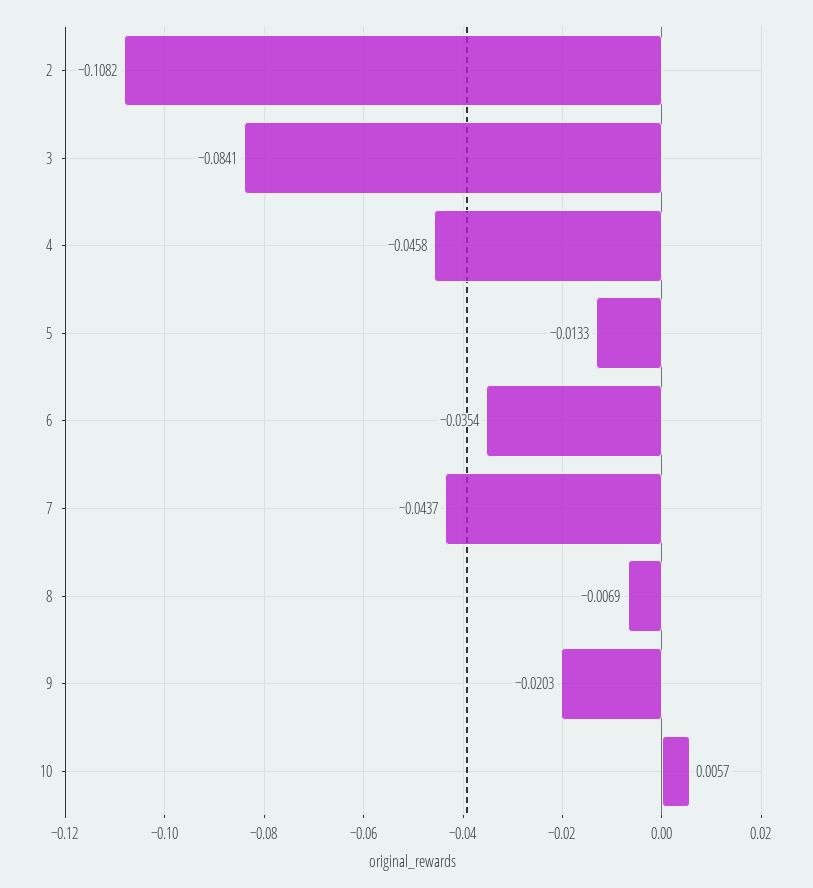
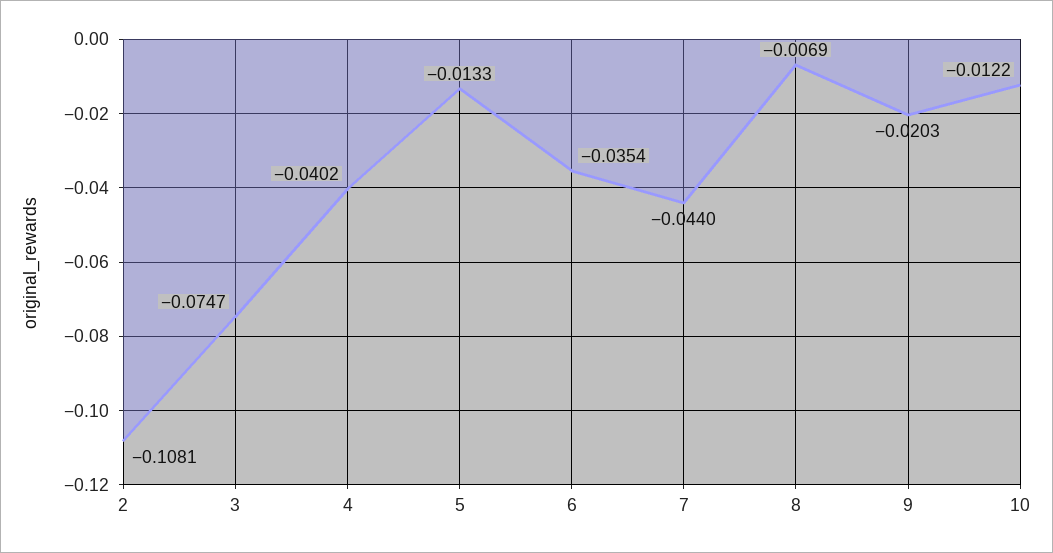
2: -0.1082 -> -0.1081
3: -0.0841 -> -0.0747
4: -0.0458 -> -0.0402
7: -0.0437 -> -0.044
10: 0.0057 -> -0.0122

